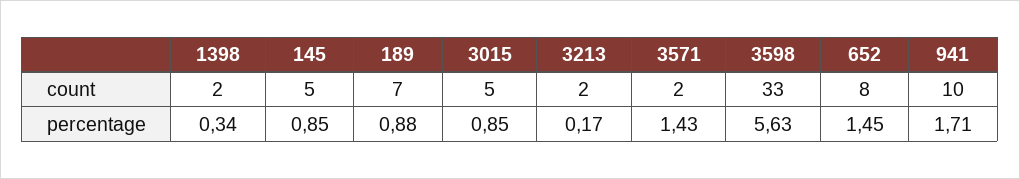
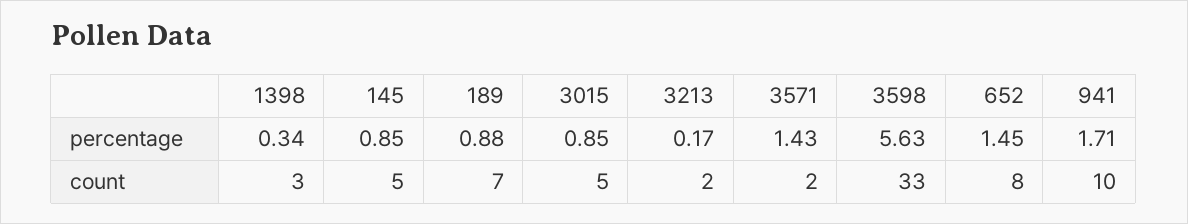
1398, count: 2 -> 3

